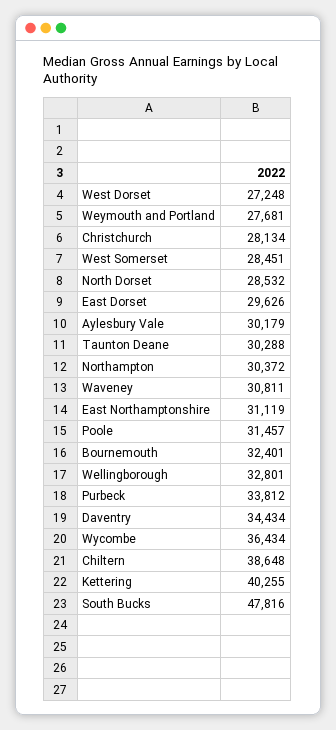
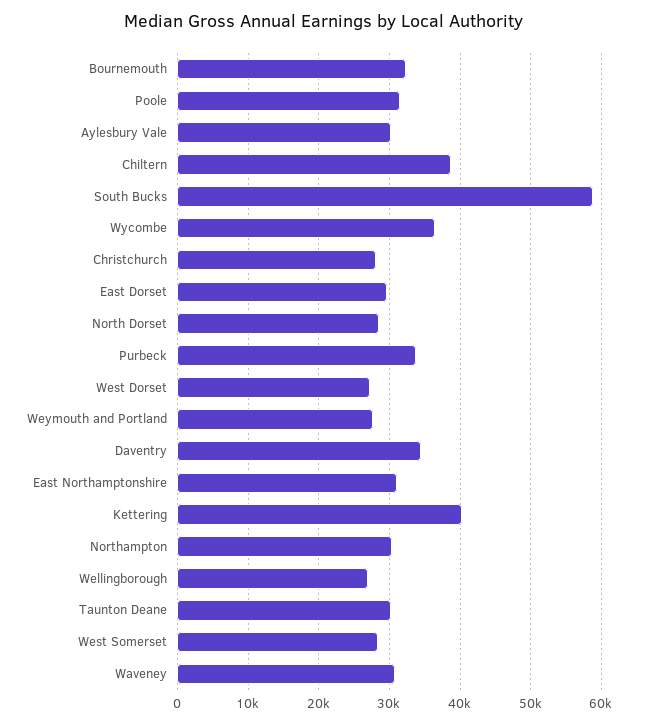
Wellingborough: 32801 -> 27000
South Bucks: 47816 -> 59000

